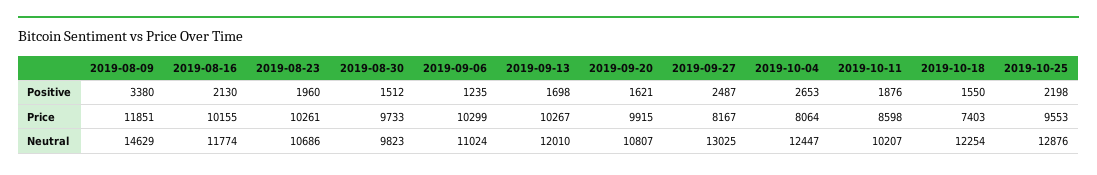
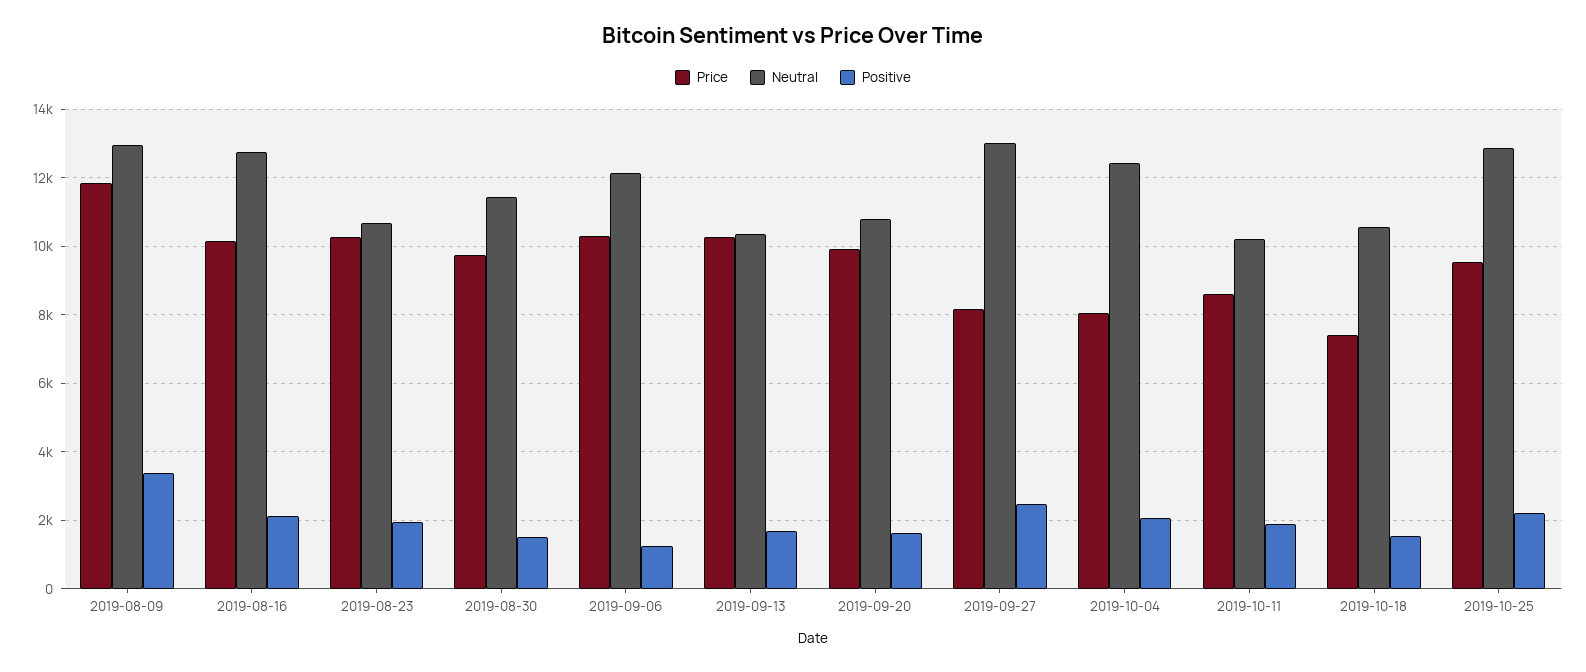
Positive, 2019-10-04: 2653 -> 2000
Neutral, 2019-08-09: 14629 -> 13000
Neutral, 2019-08-16: 11774 -> 12800
Neutral, 2019-08-30: 9823 -> 11400
Neutral, 2019-09-06: 11024 -> 12200
Neutral, 2019-09-13: 12010 -> 10400
Neutral, 2019-10-18: 12254 -> 10600

